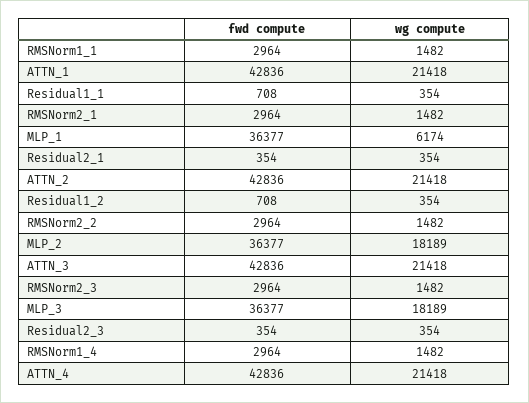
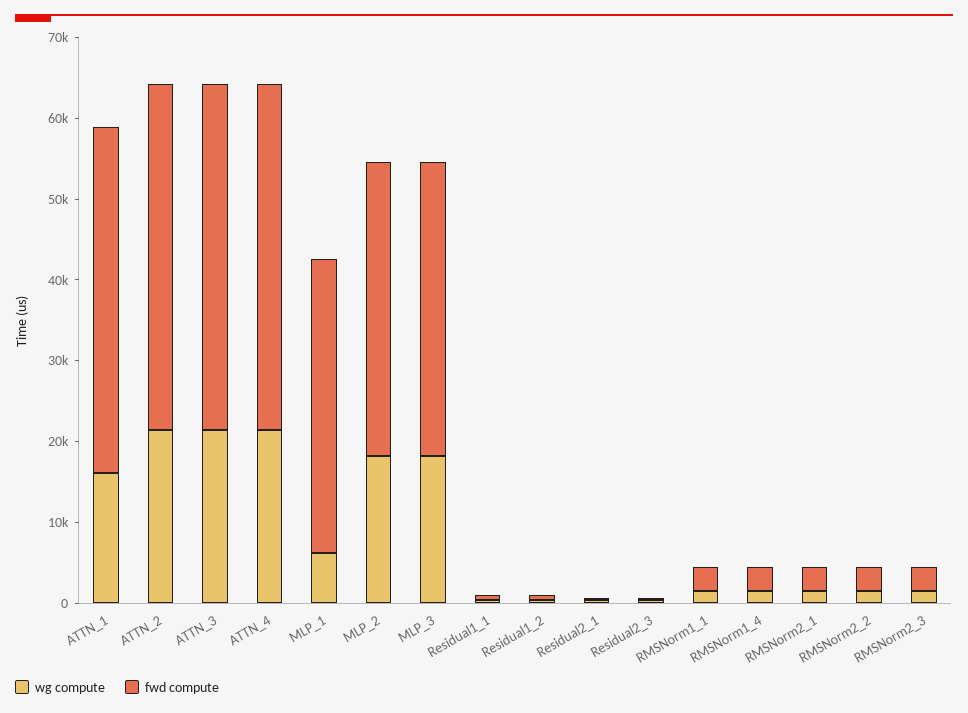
wg compute, ATTN_1: 21418 -> 16000

